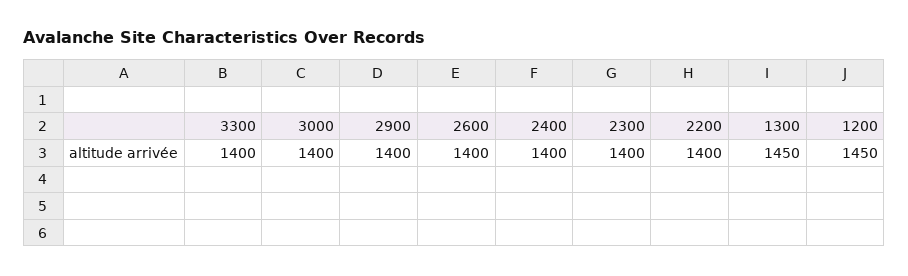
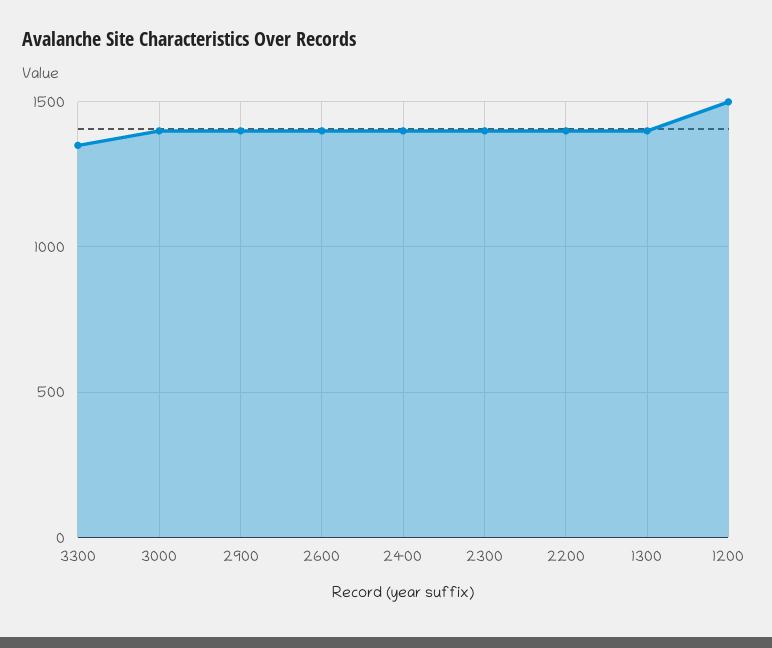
3300: 1400 -> 1350
1300: 1450 -> 1400
1200: 1450 -> 1500

